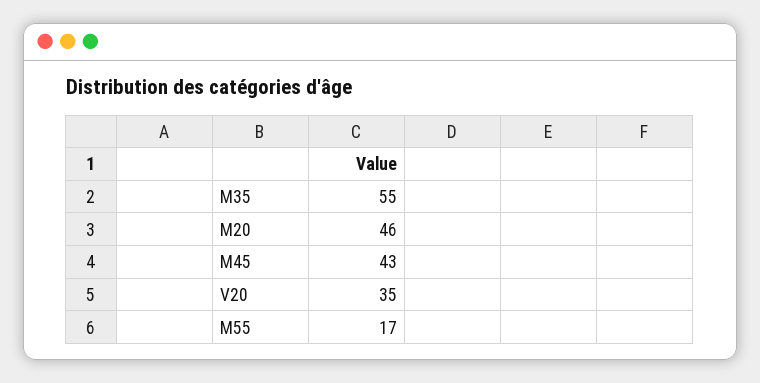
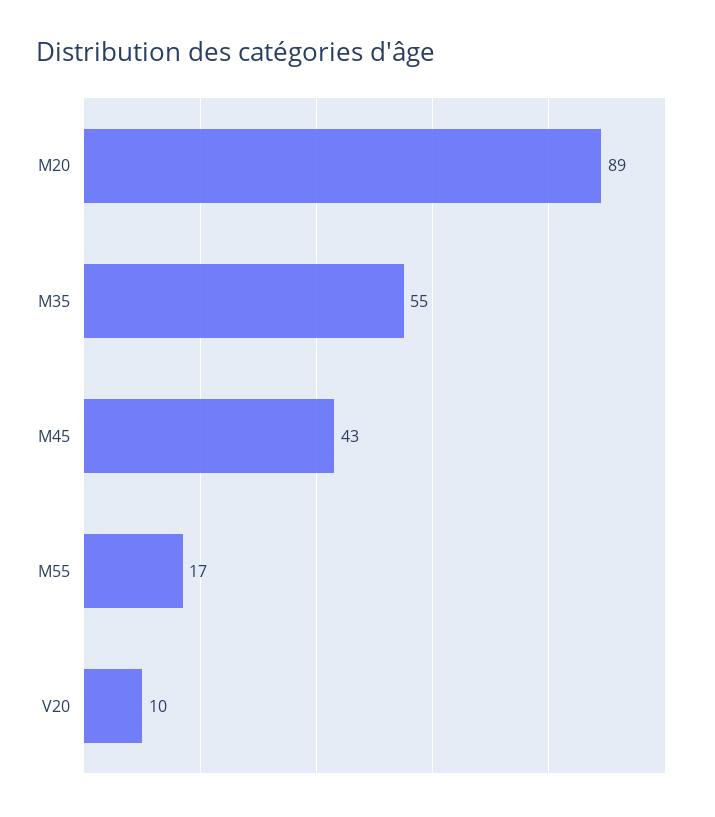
M20: 46 -> 89
V20: 35 -> 10

